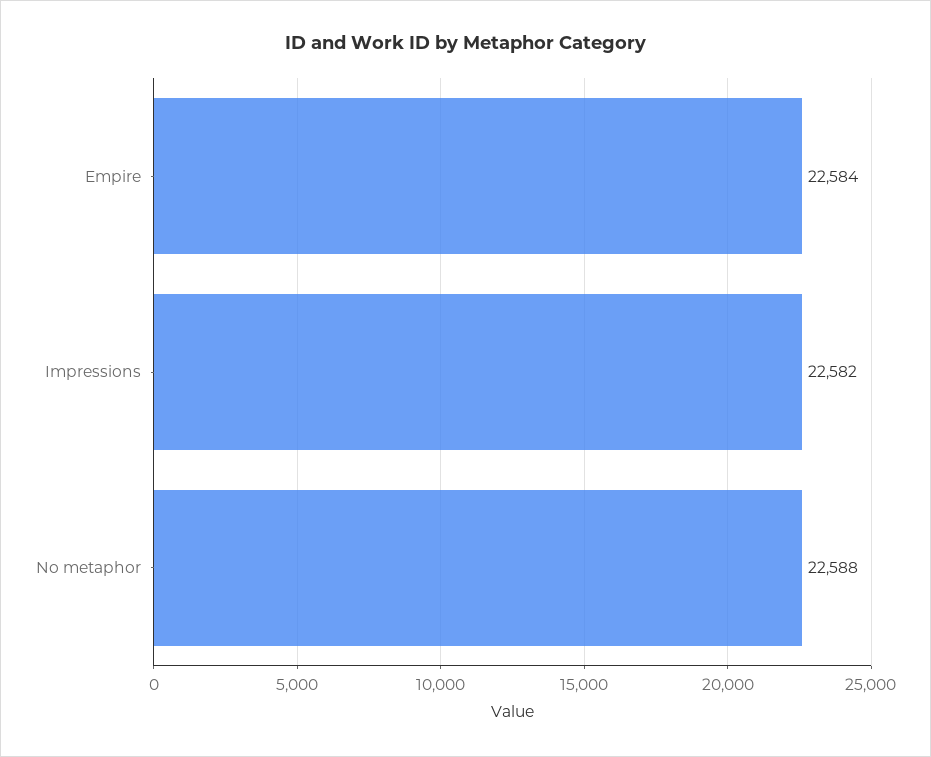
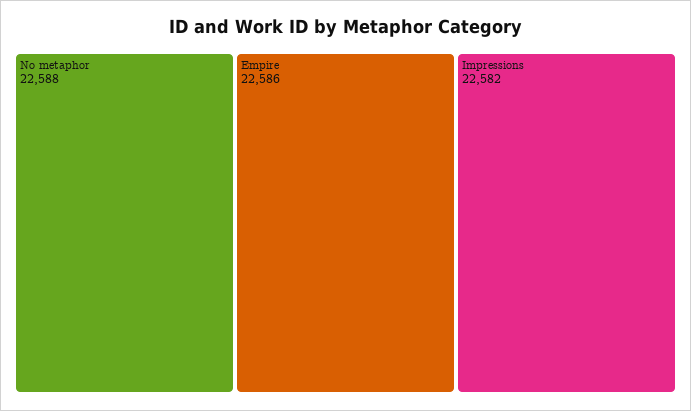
Empire: 22584 -> 22586

